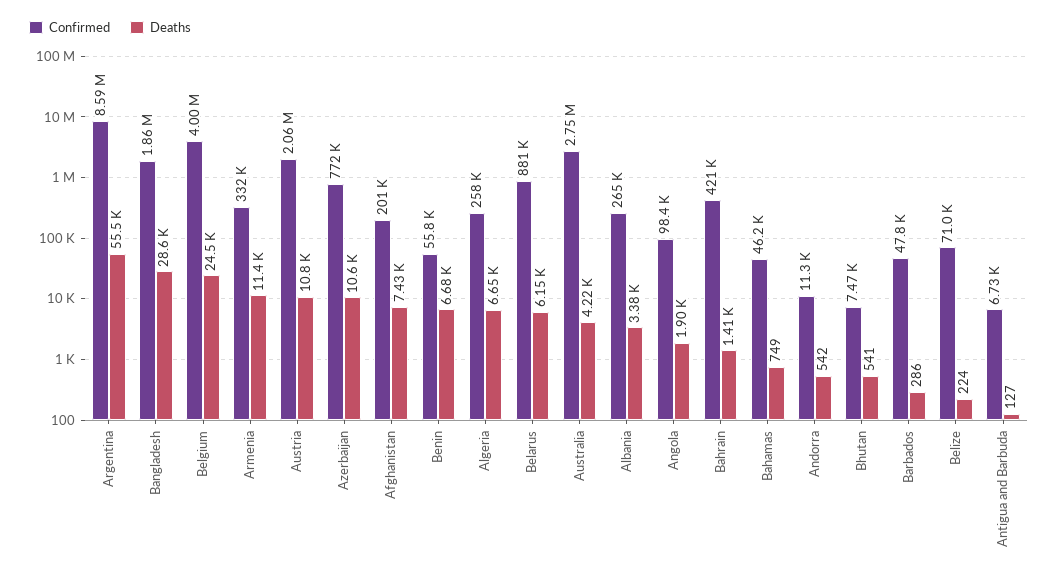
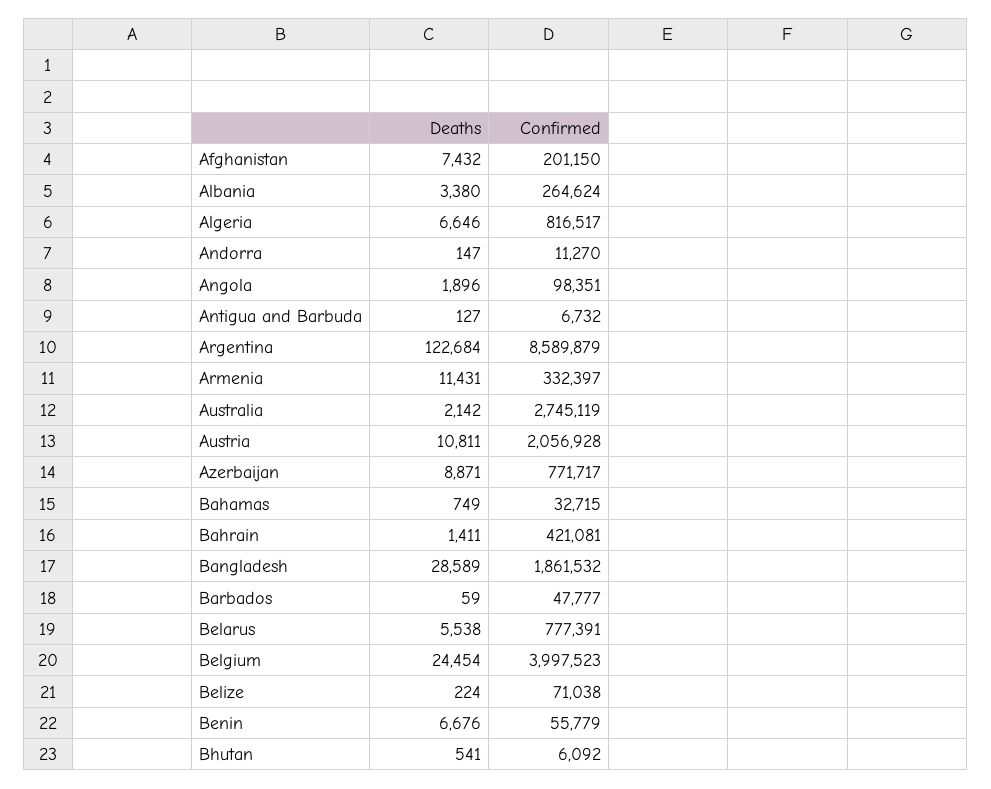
Deaths, Argentina: 55500 -> 122684
Deaths, Azerbaijan: 10600 -> 8871
Confirmed, Algeria: 258000 -> 816517
Confirmed, Belarus: 881000 -> 777391
Deaths, Belarus: 6150 -> 5538
Deaths, Australia: 4220 -> 2142
Confirmed, Bahamas: 46200 -> 32715
Deaths, Andorra: 542 -> 147
Confirmed, Bhutan: 7470 -> 6092
Deaths, Barbados: 286 -> 59

